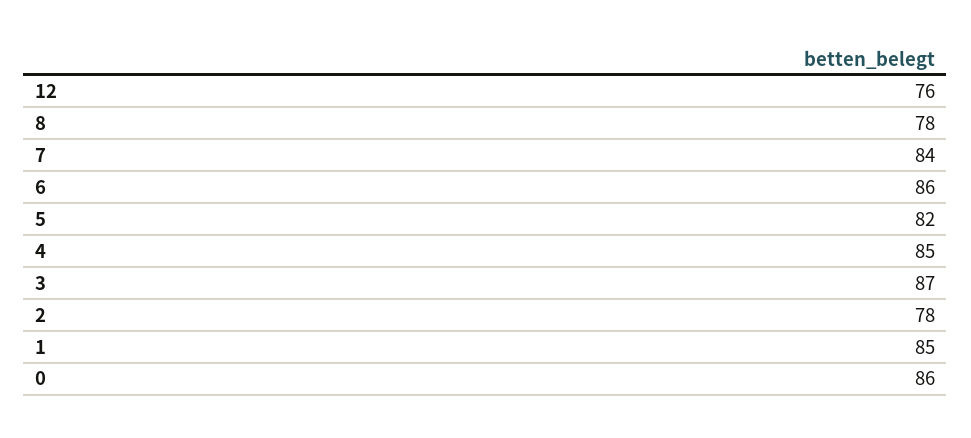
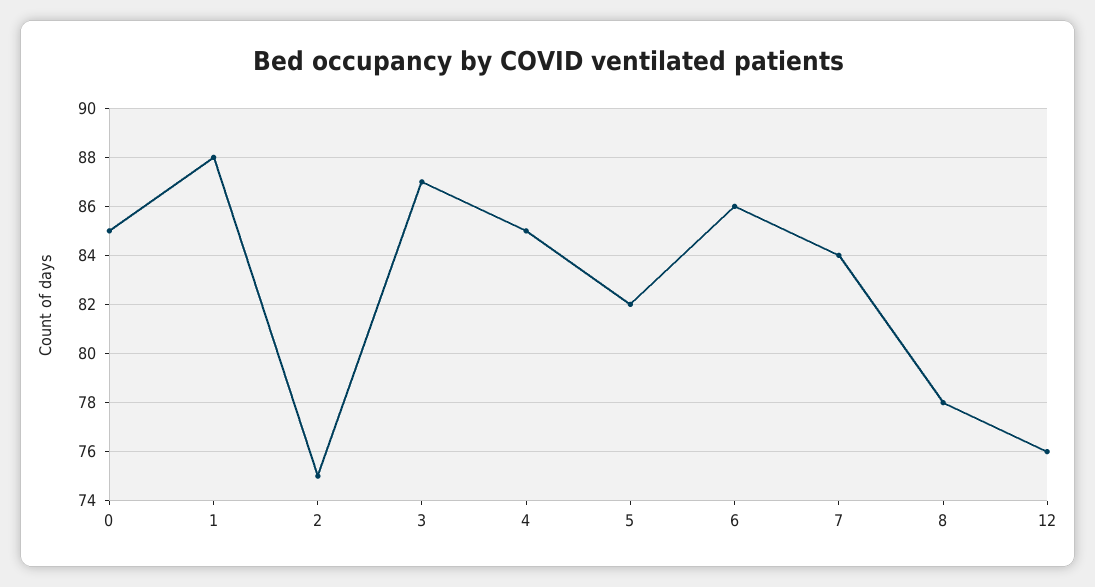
2: 78 -> 75
1: 85 -> 88
0: 86 -> 85

